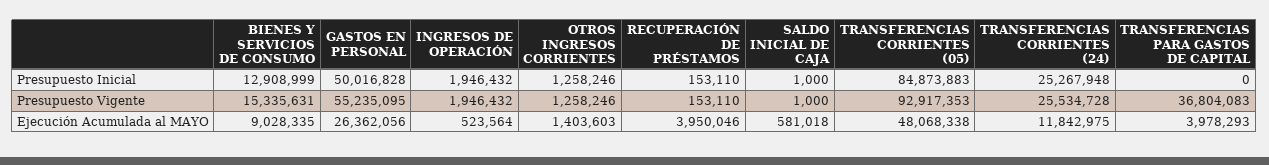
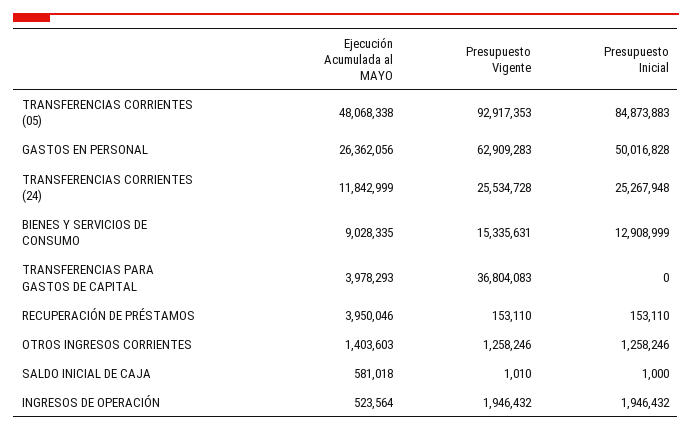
GASTOS EN PERSONAL, Presupuesto Vigente: 55235095 -> 62909283
SALDO INICIAL DE CAJA, Presupuesto Vigente: 1000 -> 1010
TRANSFERENCIAS CORRIENTES (24), Ejecución Acumulada al MAYO: 11842975 -> 11842999

